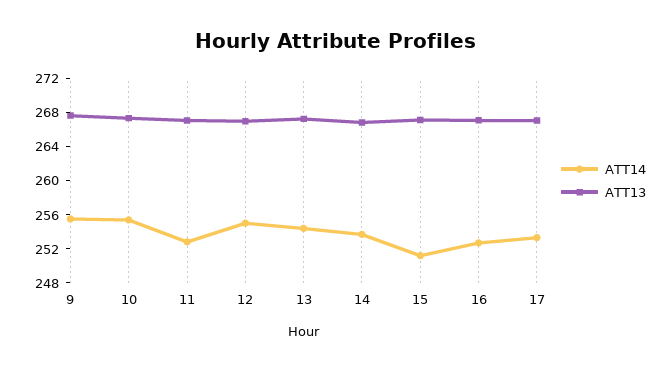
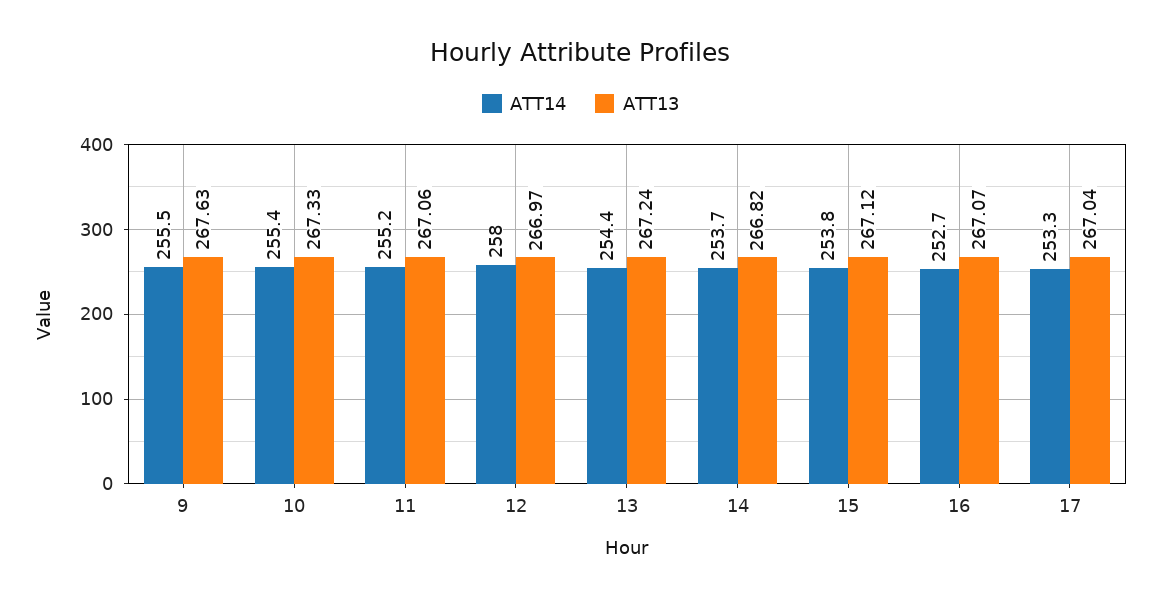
ATT14, 11: 253 -> 255.2
ATT14, 12: 255 -> 258
ATT14, 15: 251 -> 253.8

